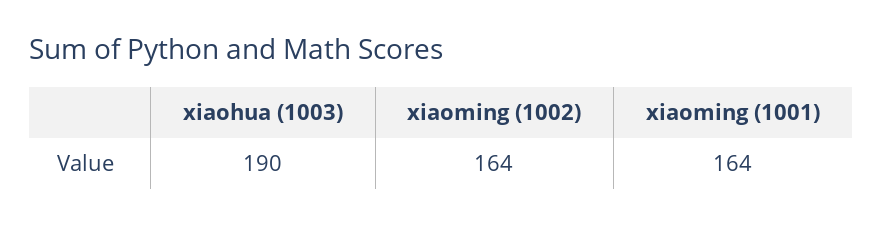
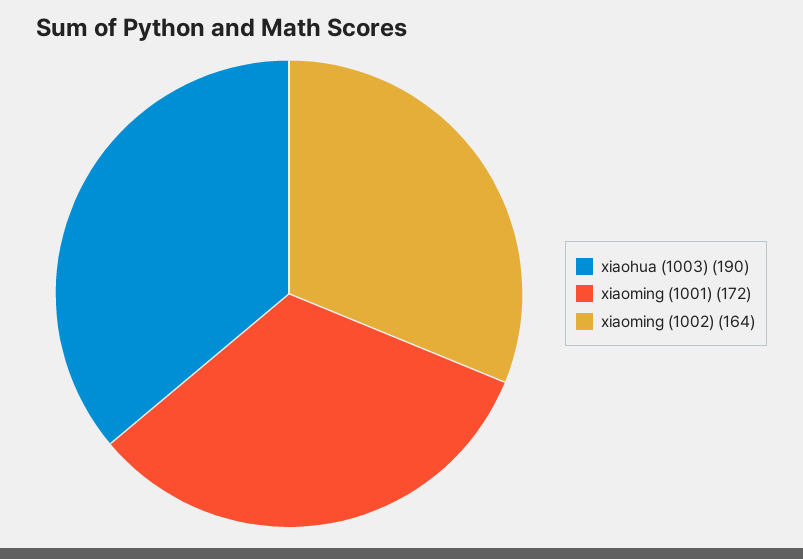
xiaoming (1001): 164 -> 172

